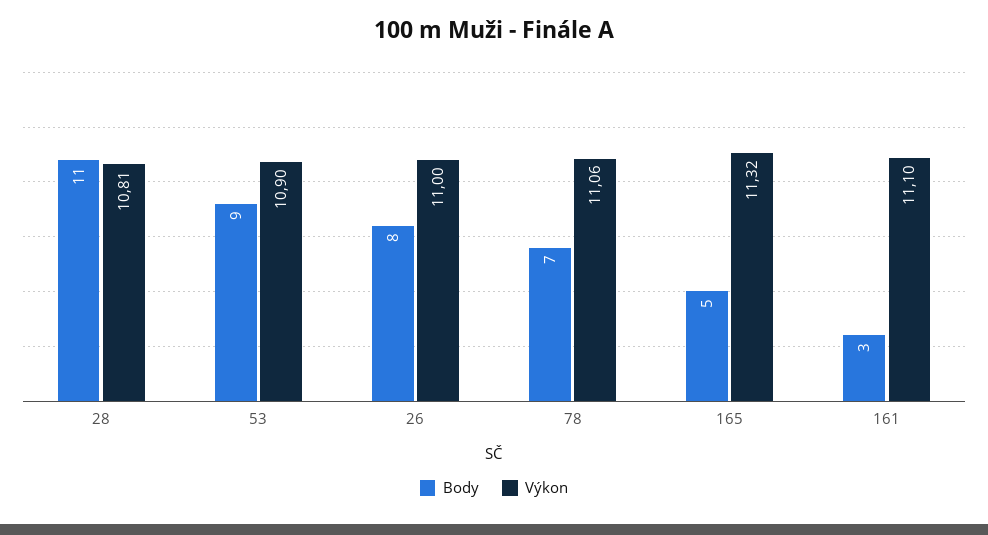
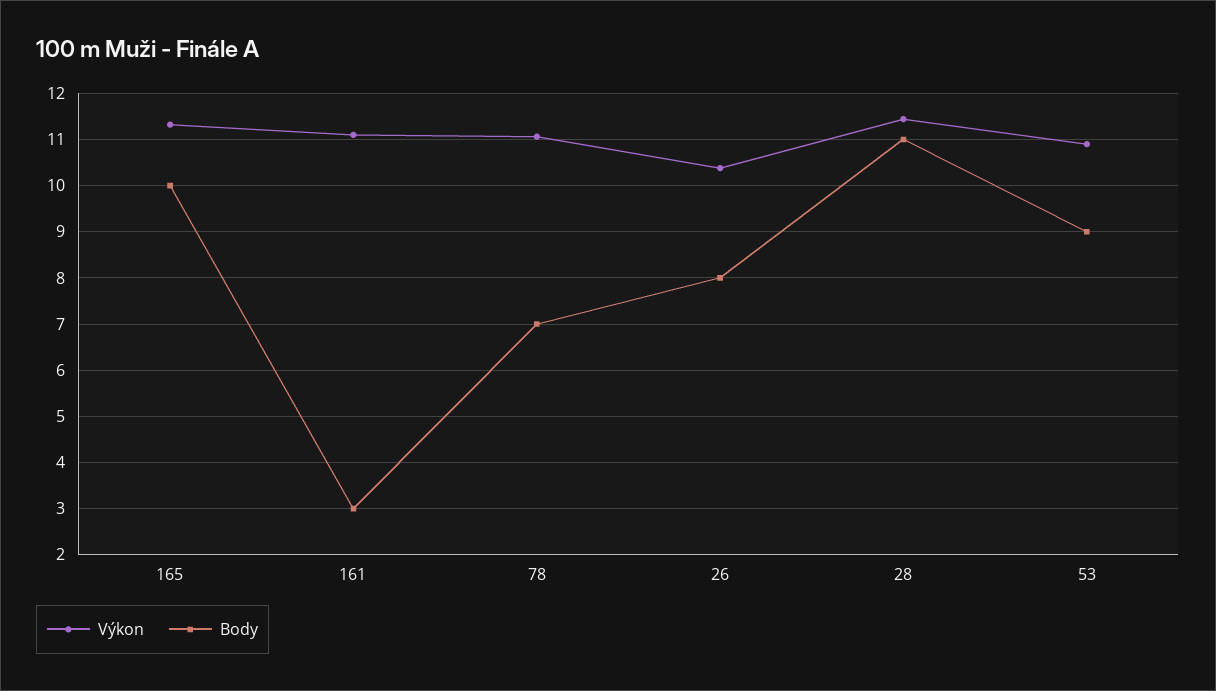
Výkon, 28: 10.81 -> 11.4
Výkon, 26: 11 -> 10.4
Body, 165: 5 -> 10

